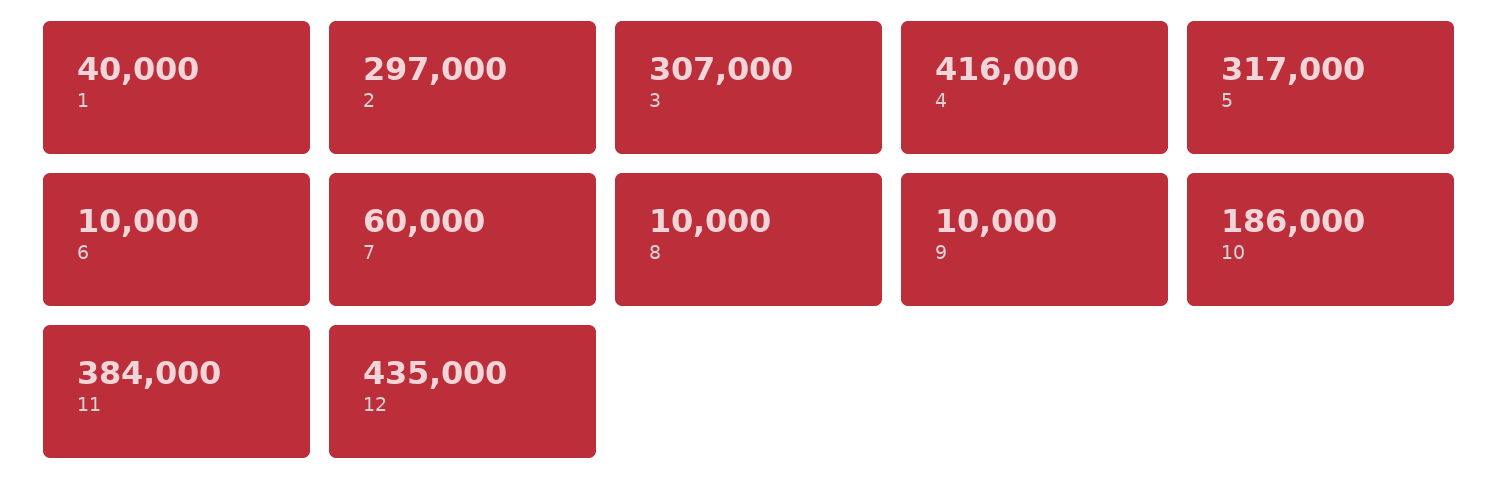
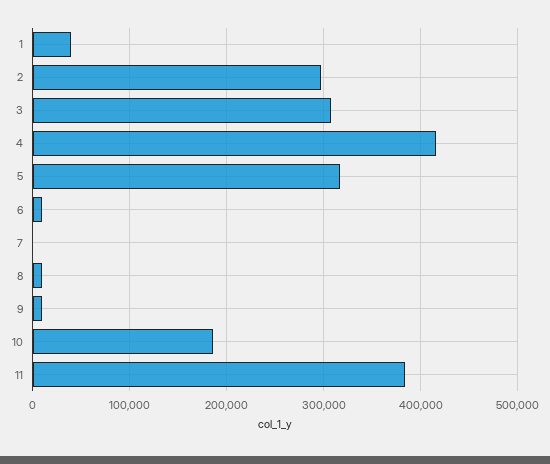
7: 60000 -> 0
12: 435000 -> none

